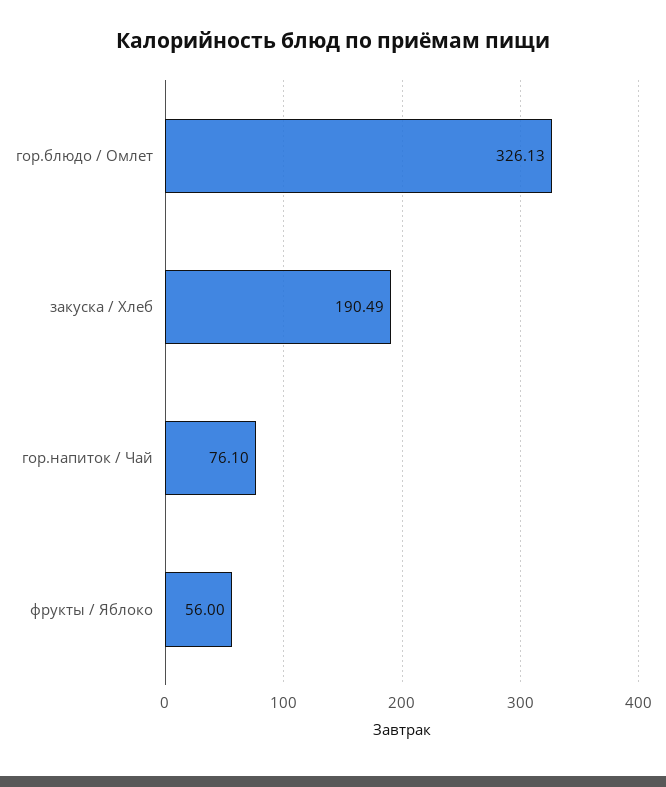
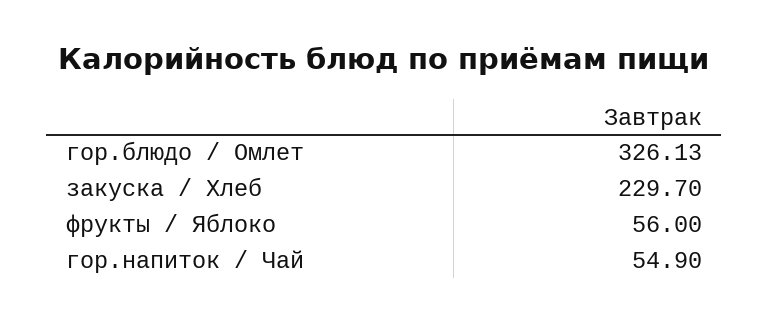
закуска / Хлеб: 190.49 -> 229.7
гор.напиток / Чай: 76.1 -> 54.9

